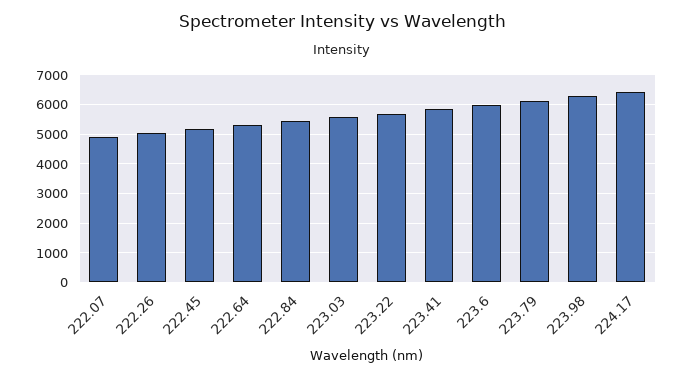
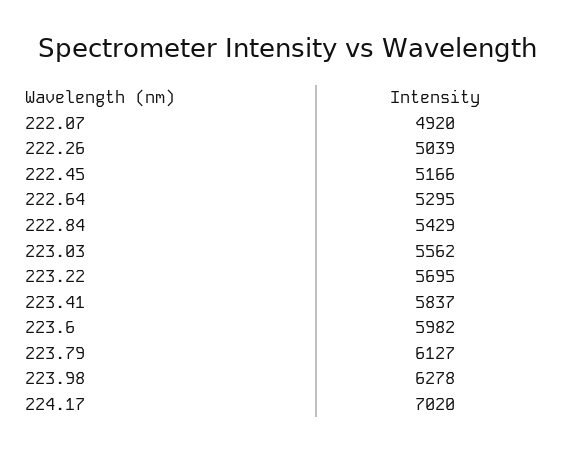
224.17: 6500 -> 7020

